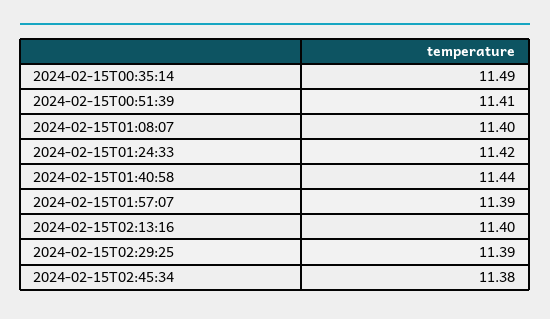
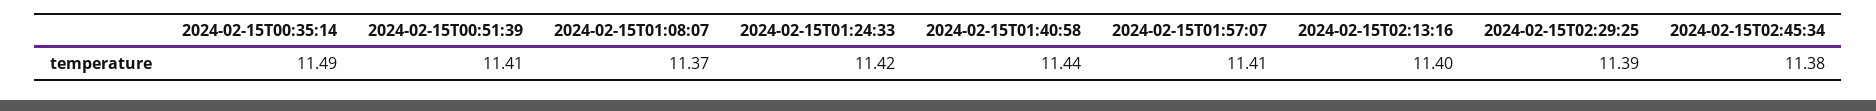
2024-02-15T01:08:07: 11.4 -> 11.37
2024-02-15T01:57:07: 11.39 -> 11.41

